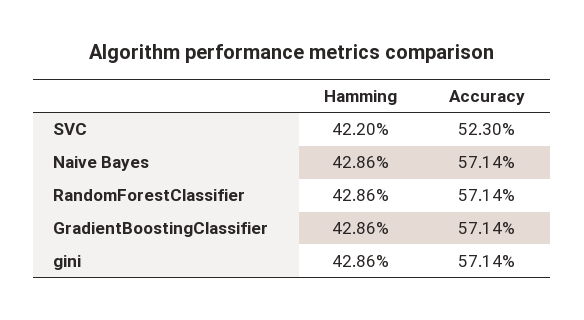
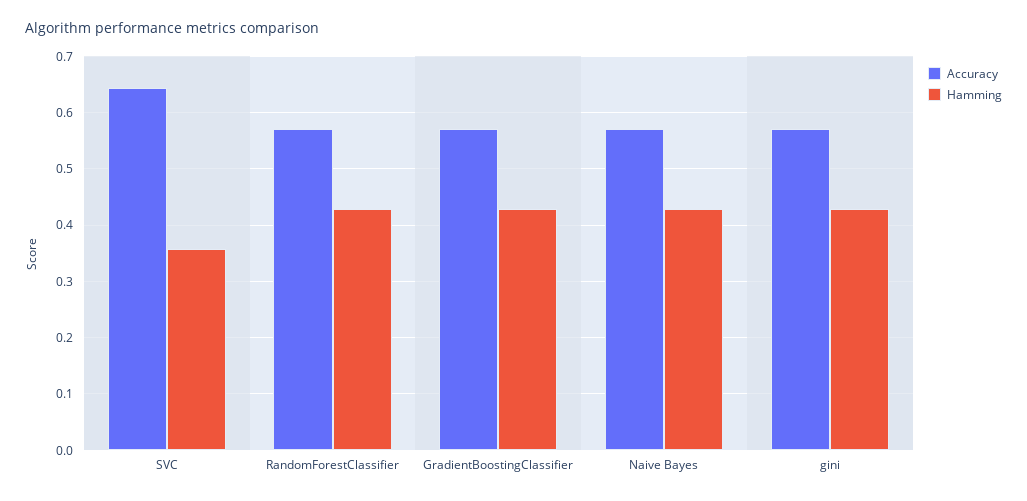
Hamming, SVC: 0.422 -> 0.36
Accuracy, SVC: 0.523 -> 0.64

